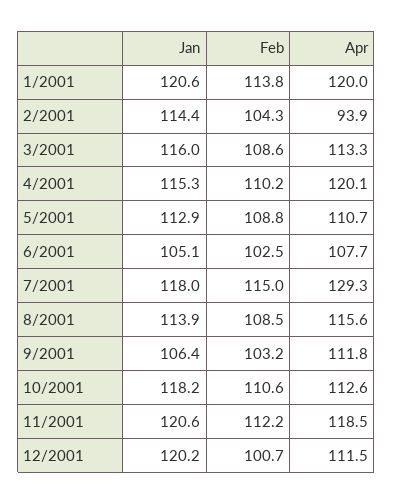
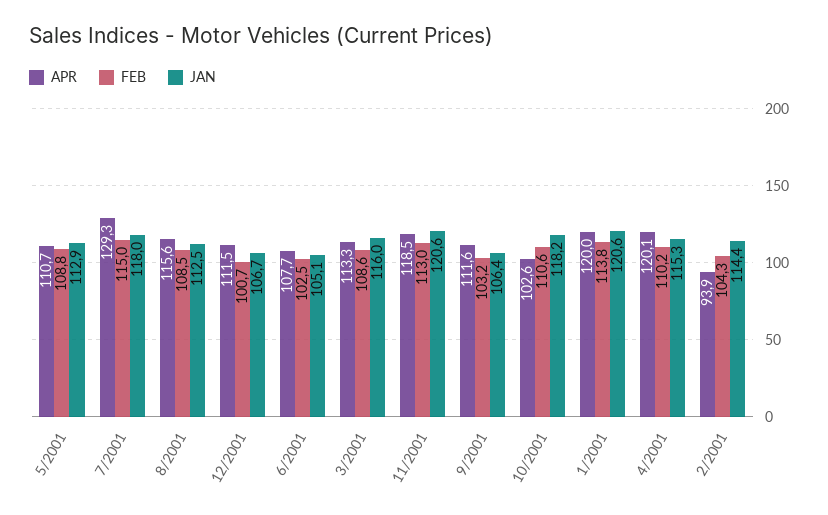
Jan, 8/2001: 113.9 -> 112.5
Apr, 9/2001: 111.8 -> 111.6
Apr, 10/2001: 112.6 -> 102.6
Feb, 11/2001: 112.2 -> 113
Jan, 12/2001: 120.2 -> 106.7

